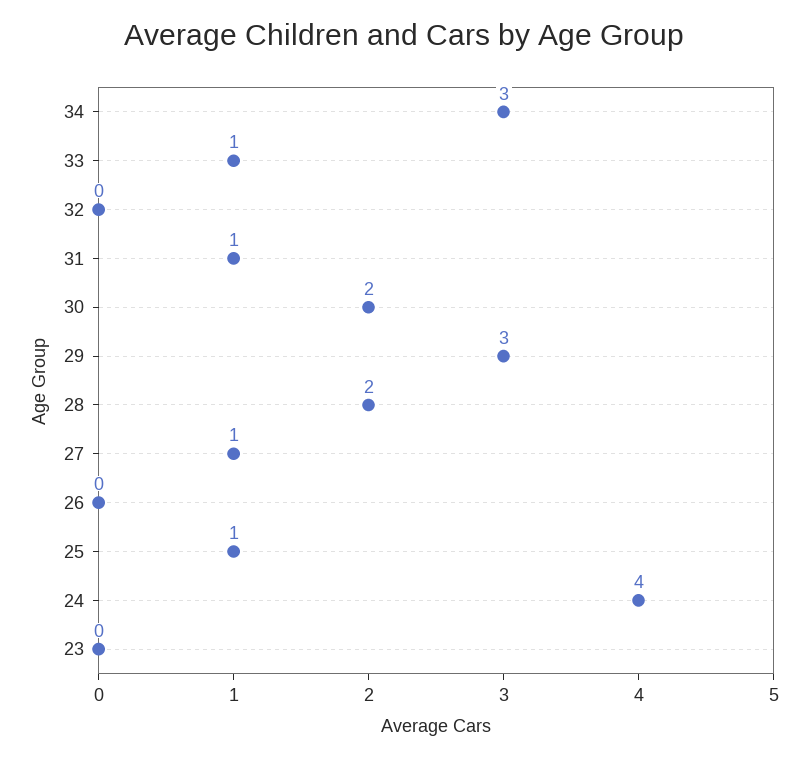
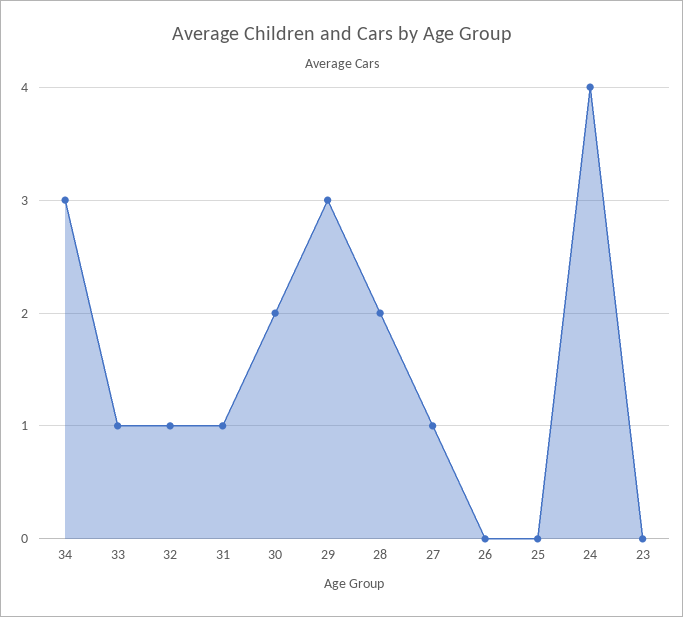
32: 0 -> 1
25: 1 -> 0

